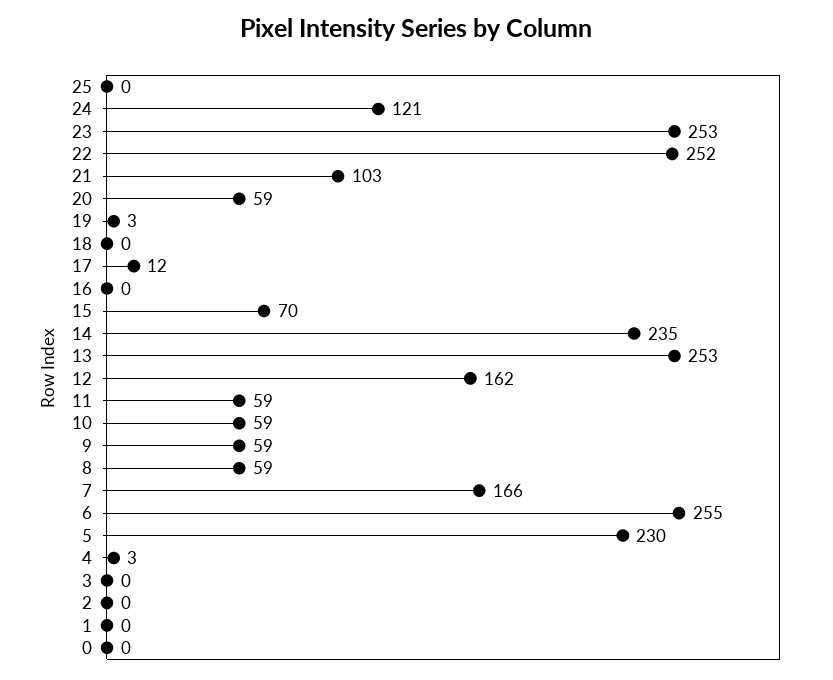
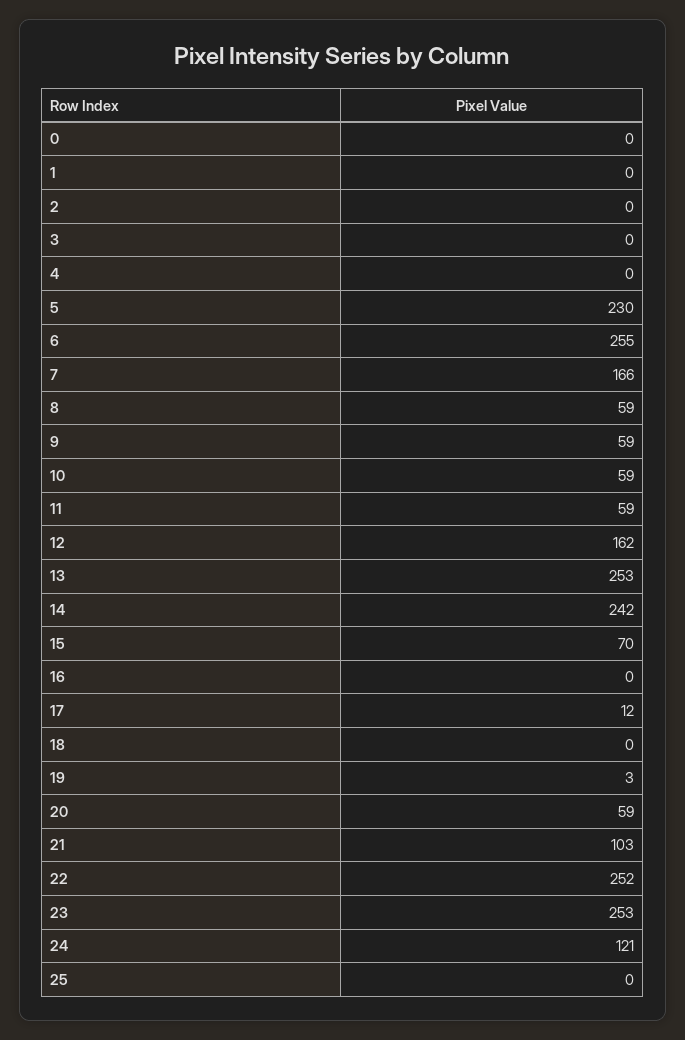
14: 235 -> 242
4: 3 -> 0

